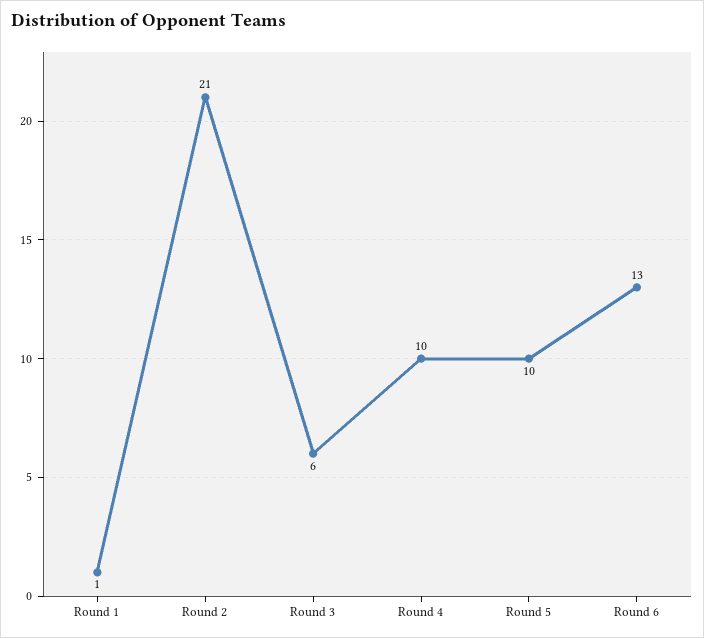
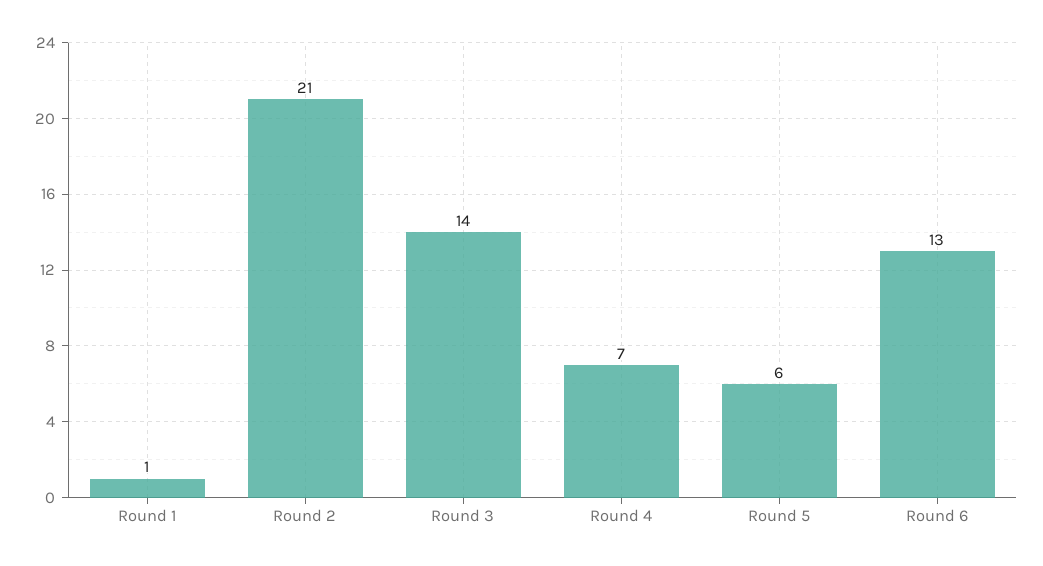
Round 3: 6 -> 14
Round 4: 10 -> 7
Round 5: 10 -> 6

